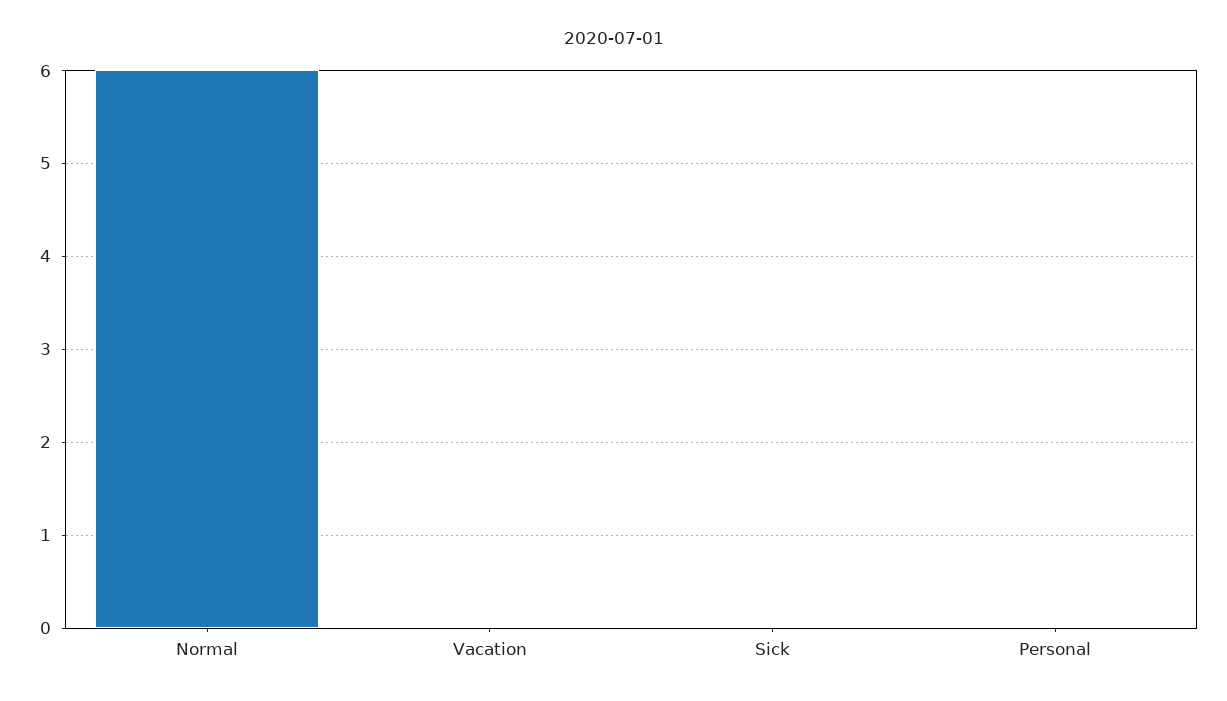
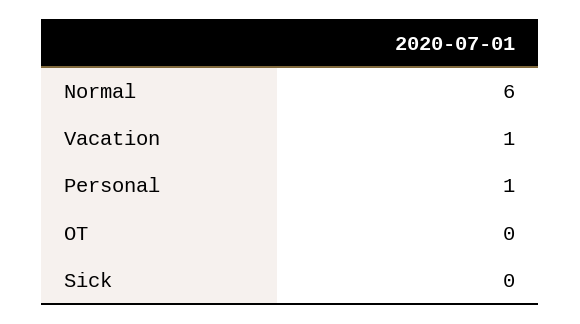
Vacation: 0 -> 1
Personal: 0 -> 1
OT: none -> 0

